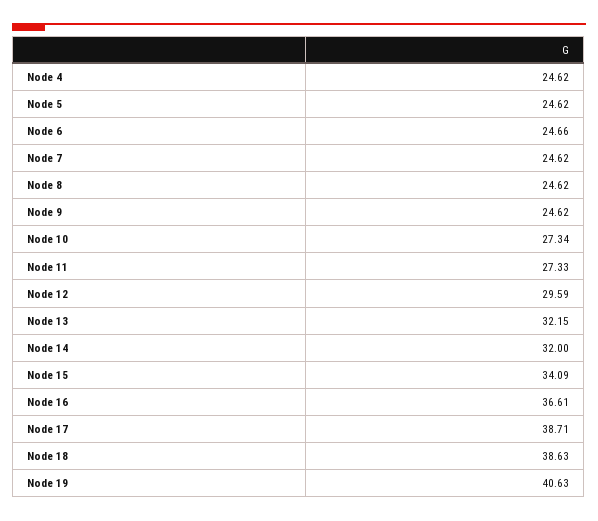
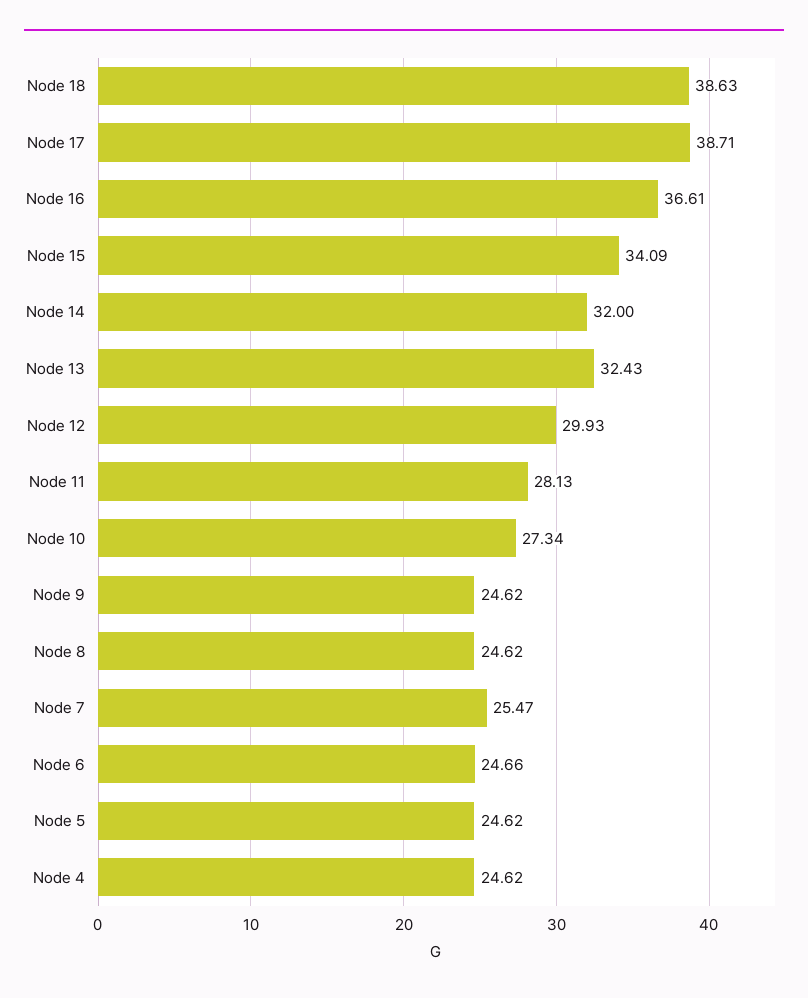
Node 7: 24.62 -> 25.47
Node 11: 27.33 -> 28.13
Node 12: 29.59 -> 29.93
Node 13: 32.15 -> 32.43
Node 19: 40.63 -> none

